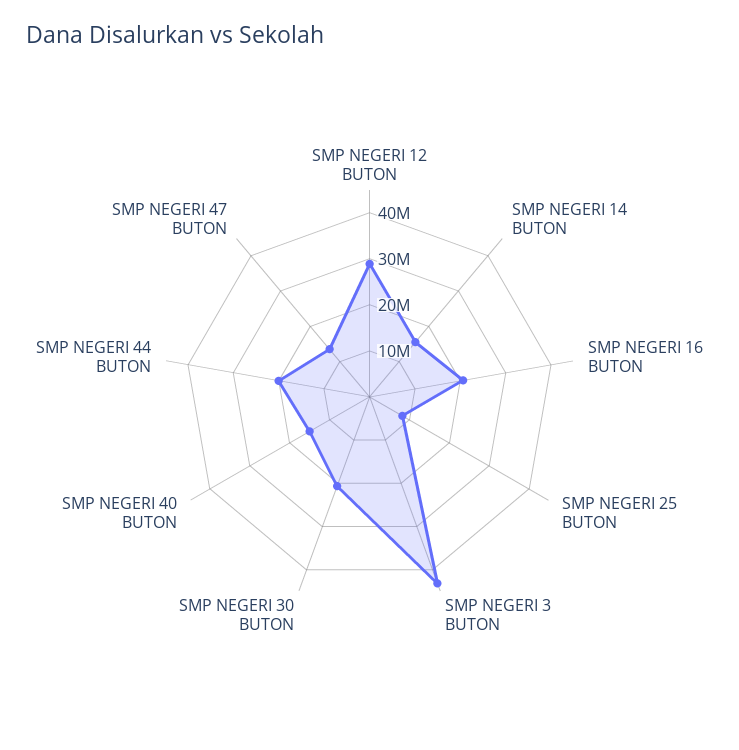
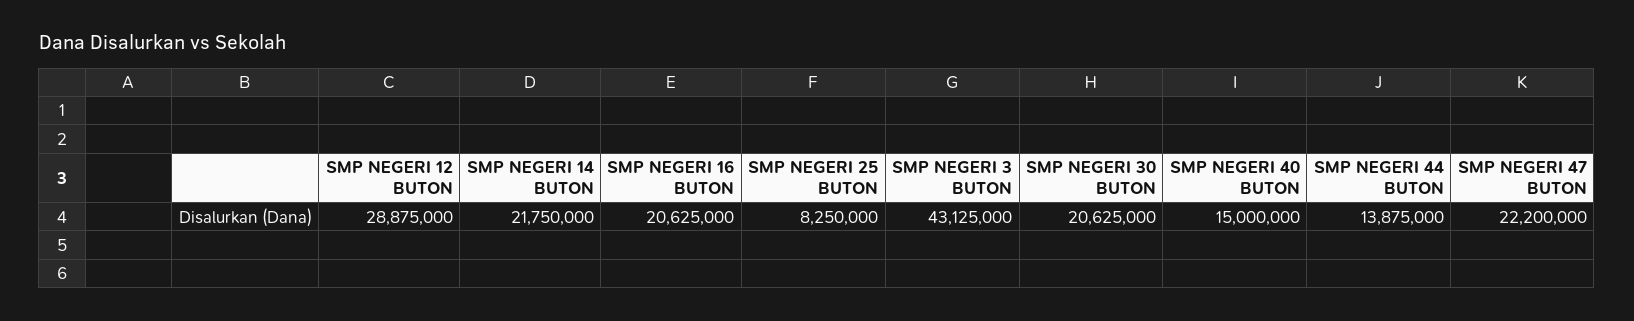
SMP NEGERI 14 BUTON: 16000000 -> 21750000
SMP NEGERI 44 BUTON: 20000000 -> 13875000
SMP NEGERI 47 BUTON: 14000000 -> 22200000

